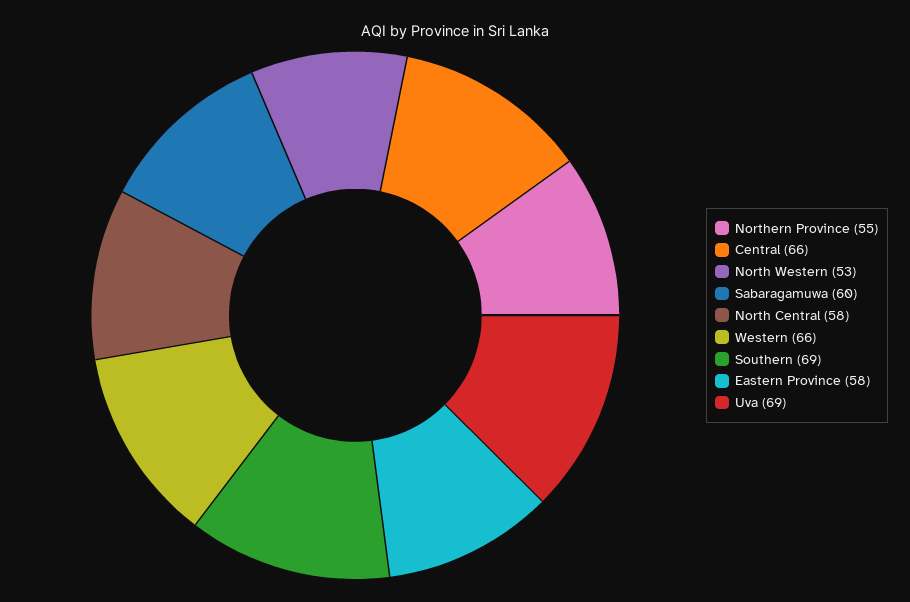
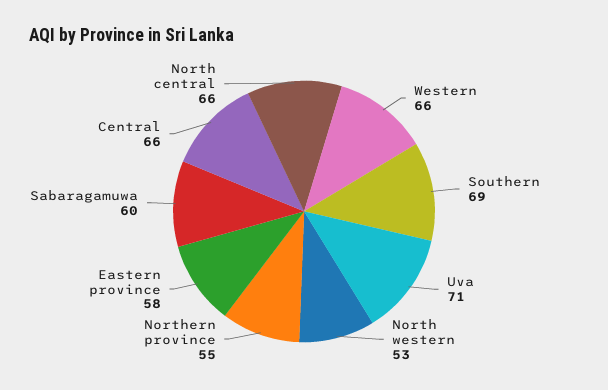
North Central: 58 -> 66
Uva: 69 -> 71

